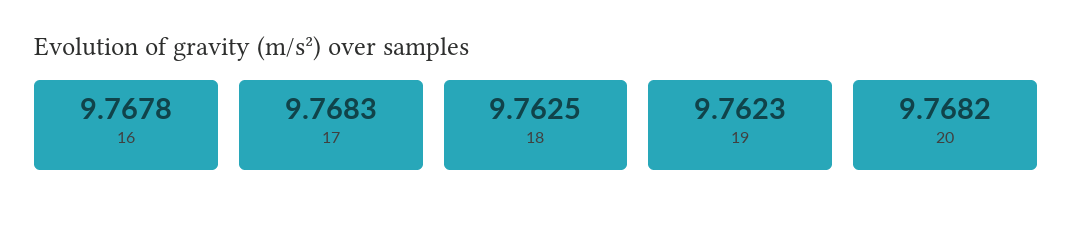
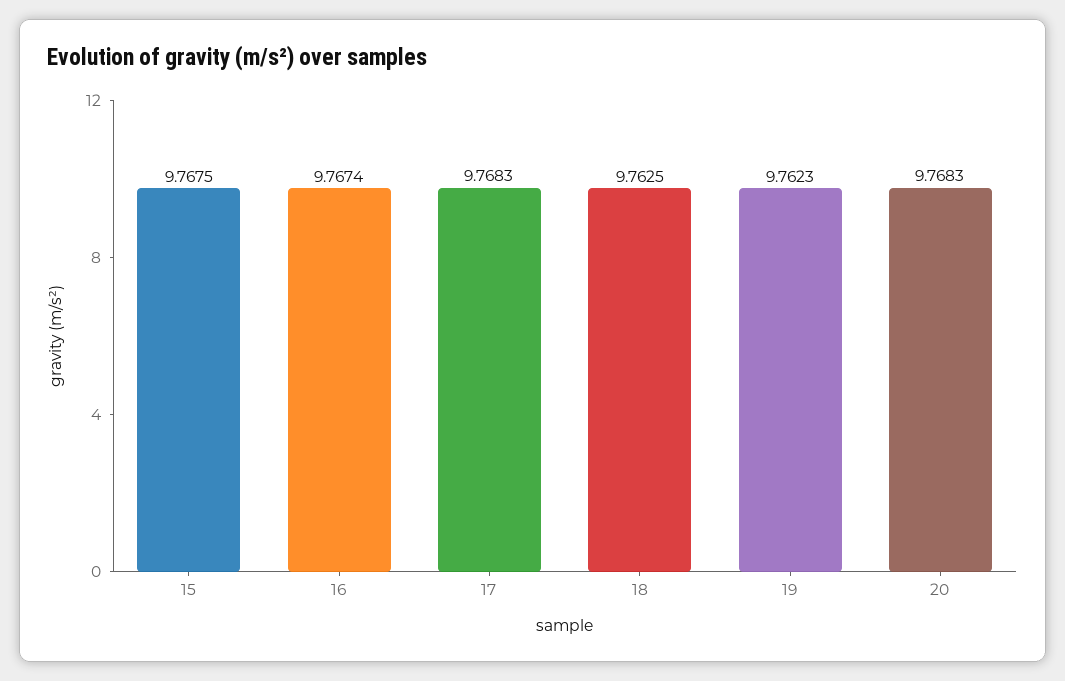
16: 9.7678 -> 9.7674
20: 9.7682 -> 9.7683
15: none -> 9.7675

